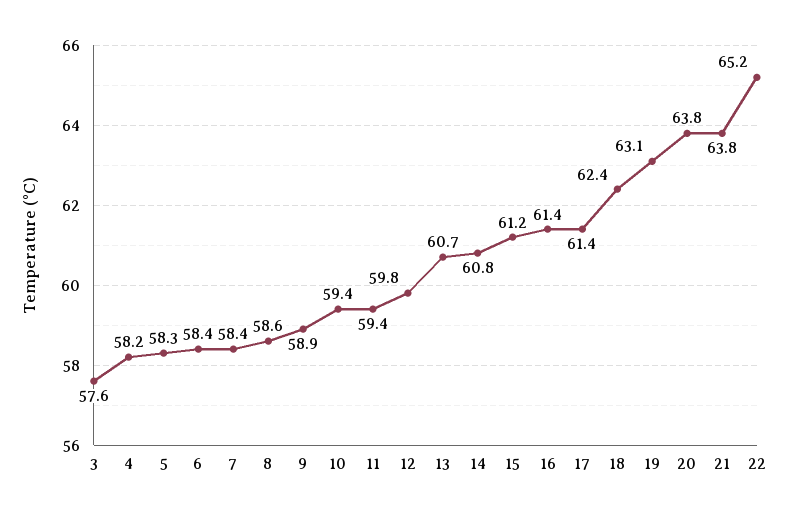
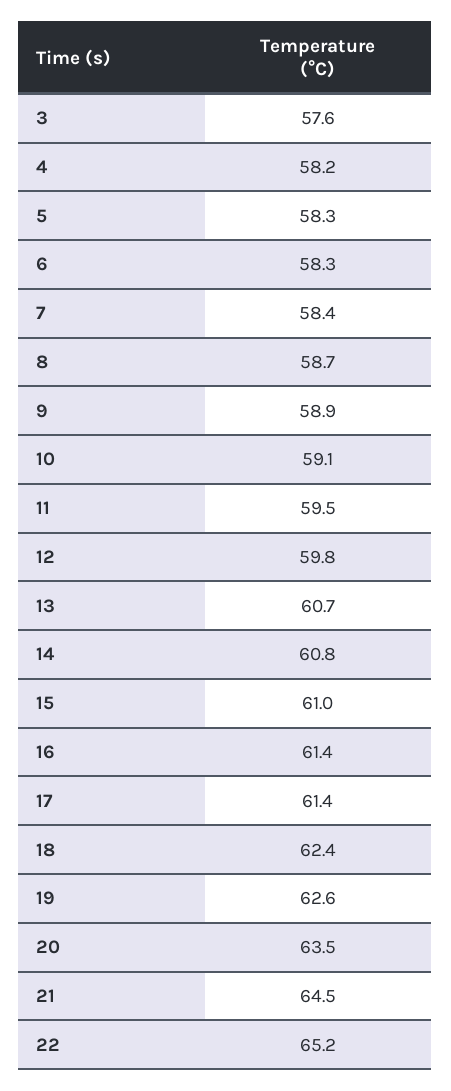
6: 58.4 -> 58.3
8: 58.6 -> 58.7
10: 59.4 -> 59.1
11: 59.4 -> 59.5
15: 61.2 -> 61
19: 63.1 -> 62.6
20: 63.8 -> 63.5
21: 63.8 -> 64.5

